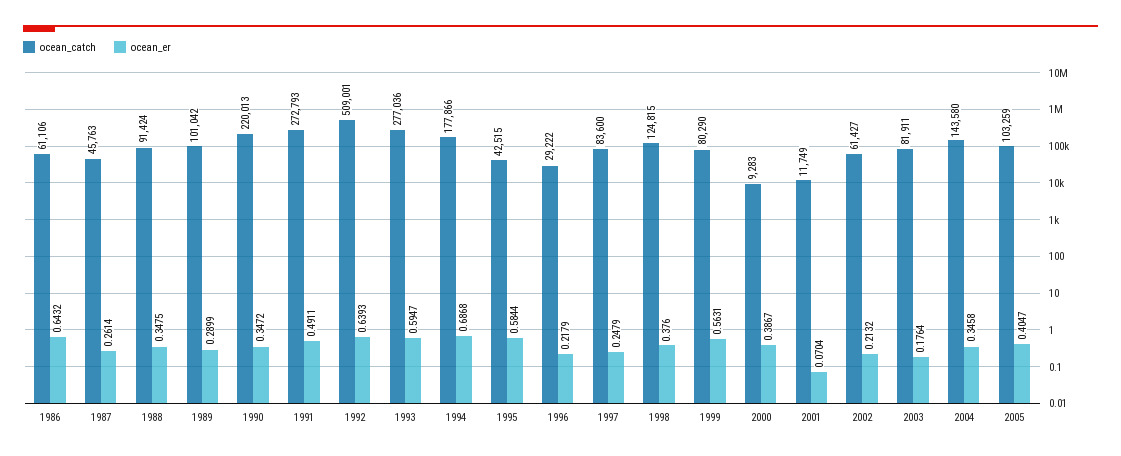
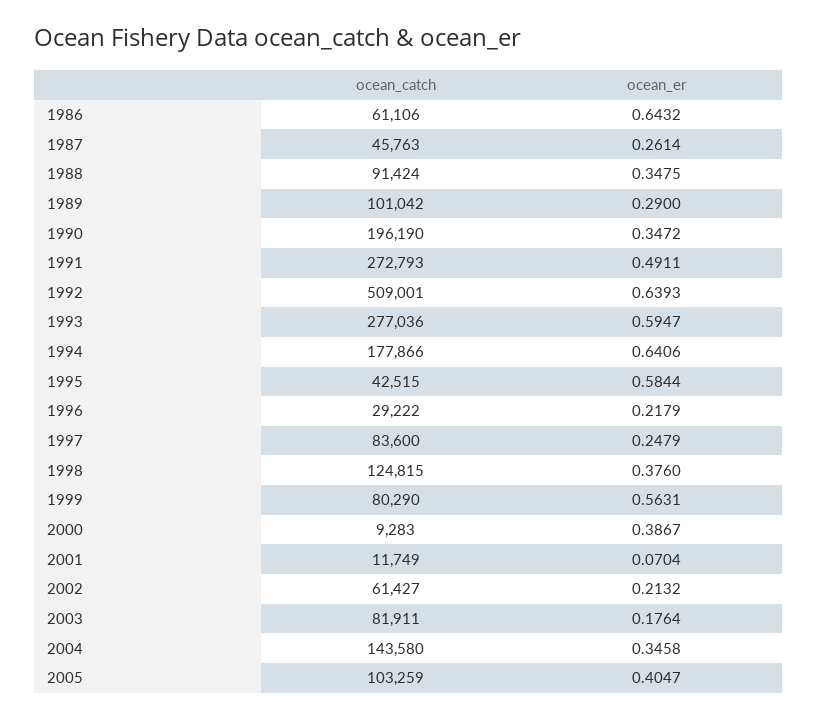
ocean_er, 1989: 0.2899 -> 0.29
ocean_catch, 1990: 220013 -> 196190
ocean_er, 1994: 0.6868 -> 0.6406

